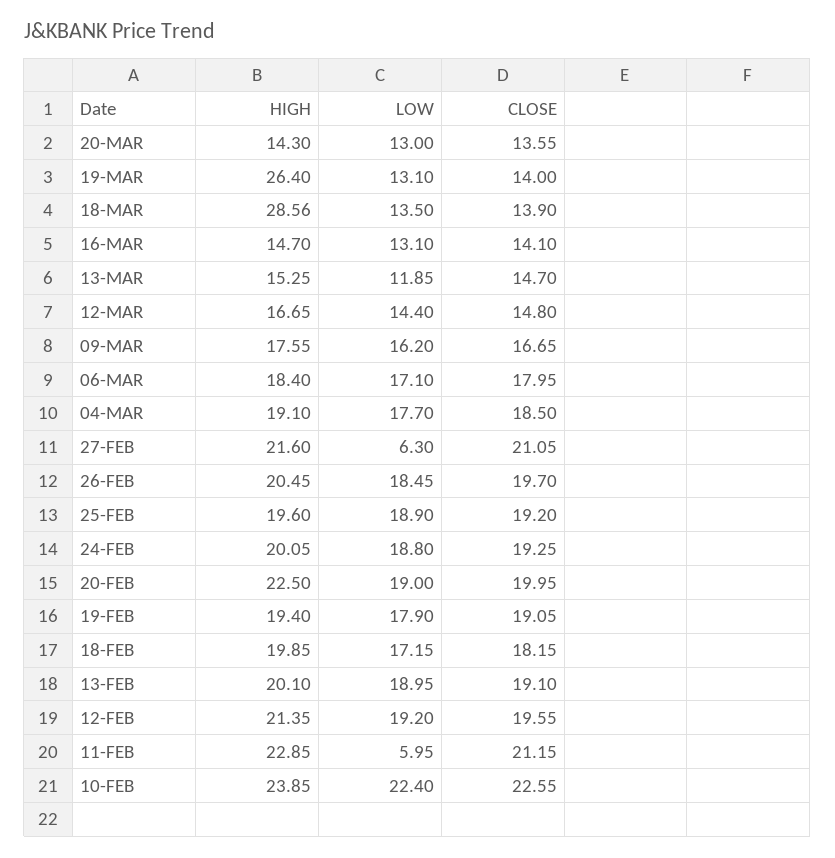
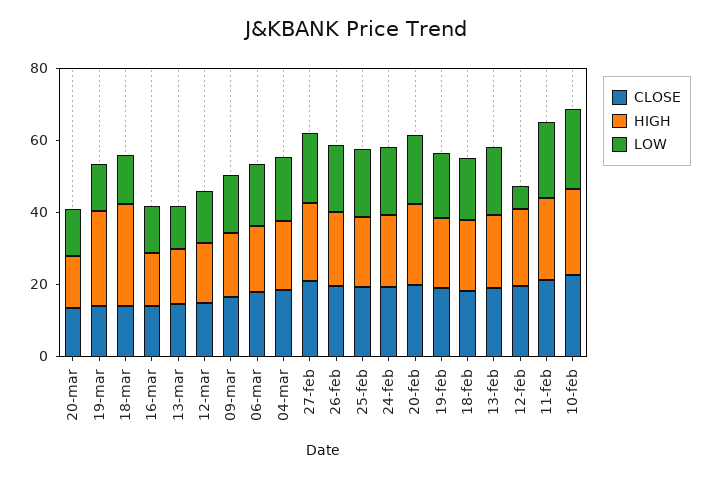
LOW, 27-FEB: 6.3 -> 20
LOW, 12-FEB: 19.2 -> 5
LOW, 11-FEB: 5.95 -> 20

